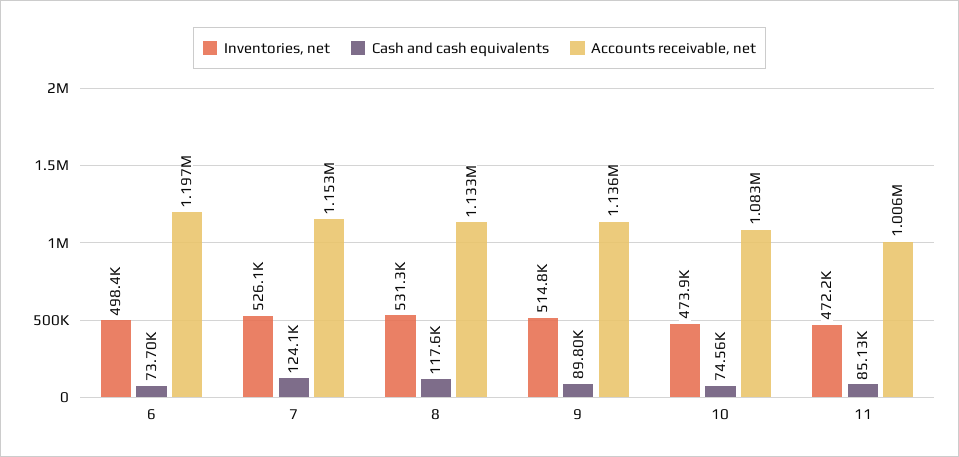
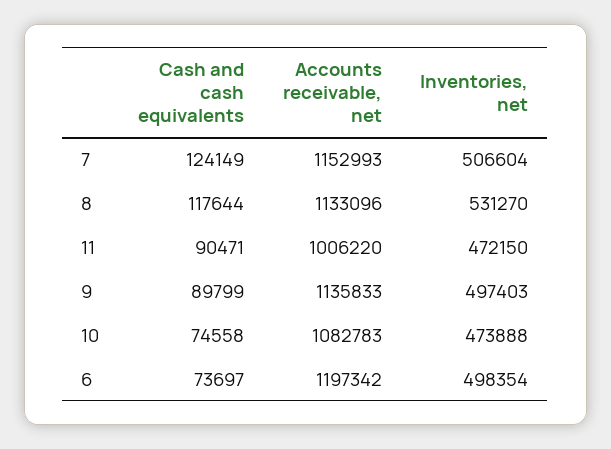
Inventories, net, 7: 526100 -> 506604
Inventories, net, 9: 514800 -> 497403
Cash and cash equivalents, 11: 85130 -> 90471

